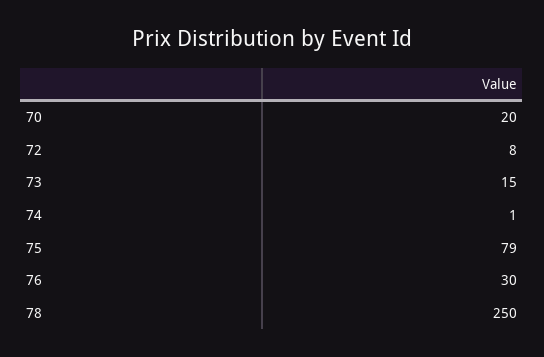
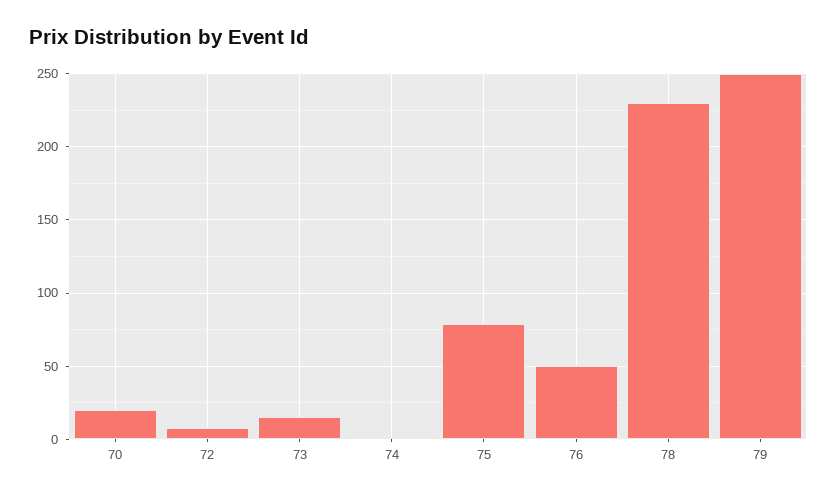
76: 30 -> 50
78: 250 -> 230
79: none -> 250

